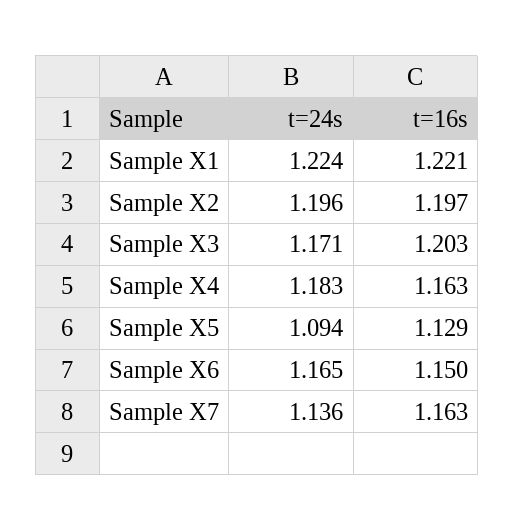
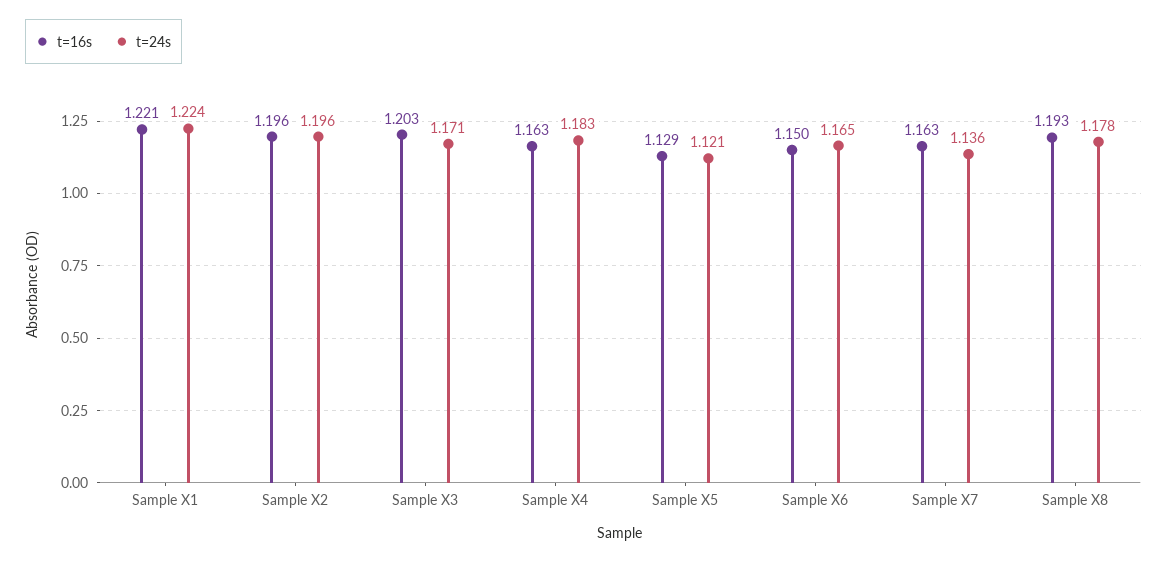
t=16s, Sample X2: 1.197 -> 1.196
t=24s, Sample X5: 1.094 -> 1.121
t=16s, Sample X8: none -> 1.193
t=24s, Sample X8: none -> 1.178

